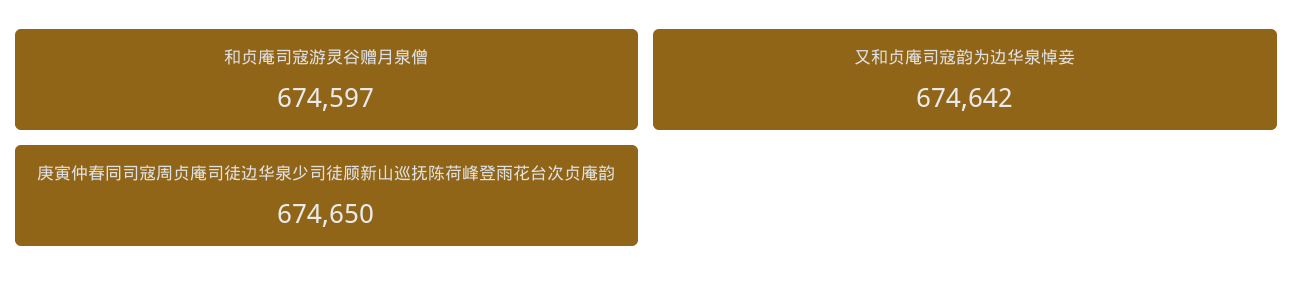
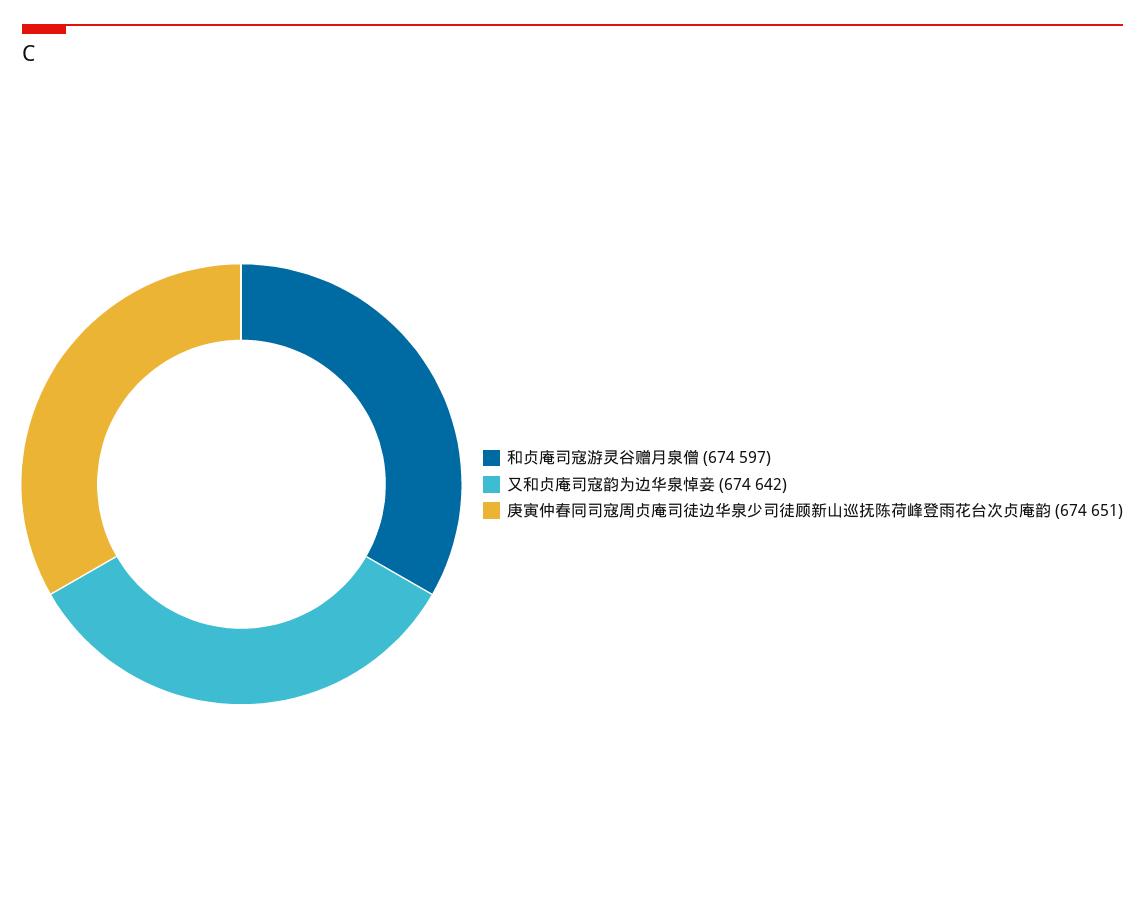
庚寅仲春同司寇周贞庵司徒边华泉少司徒顾新山巡抚陈荷峰登雨花台次贞庵韵: 674650 -> 674651

